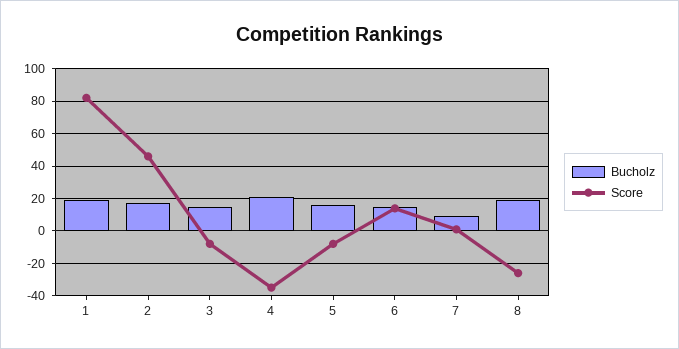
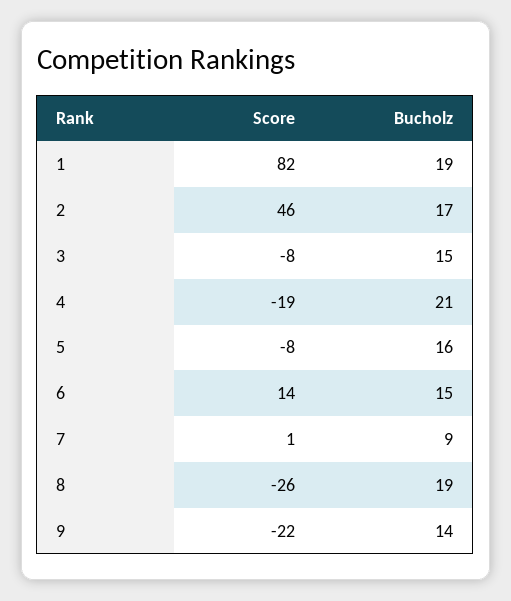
Score, 4: -35 -> -19
Score, 9: none -> -22
Bucholz, 9: none -> 14

